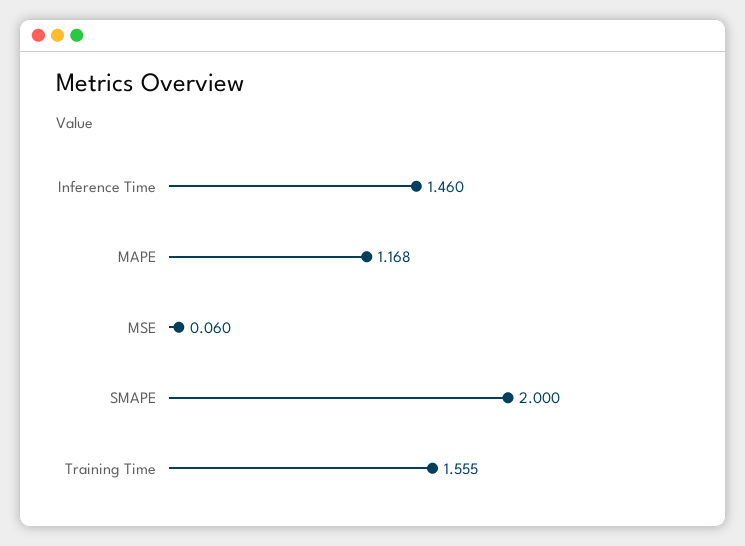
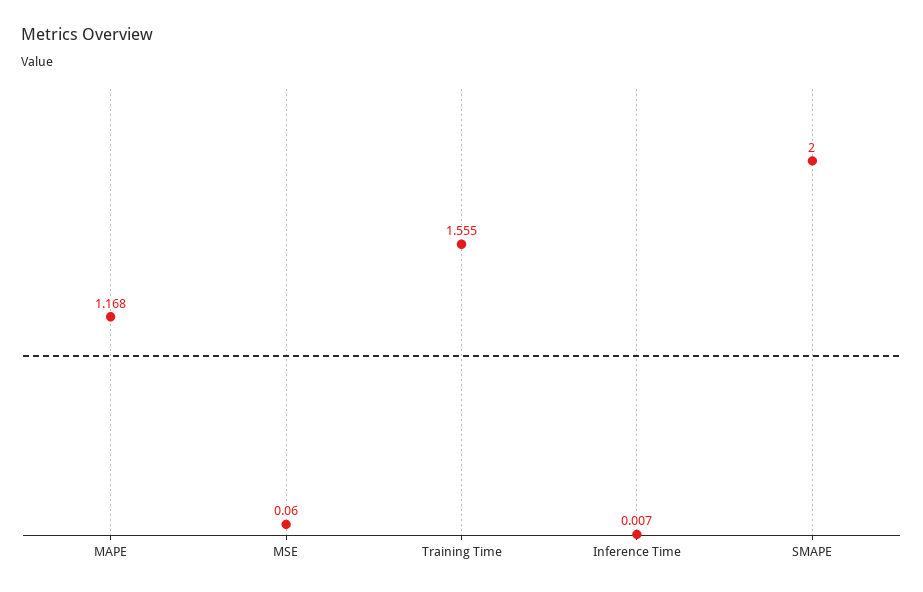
Inference Time: 1.46 -> 0.007

